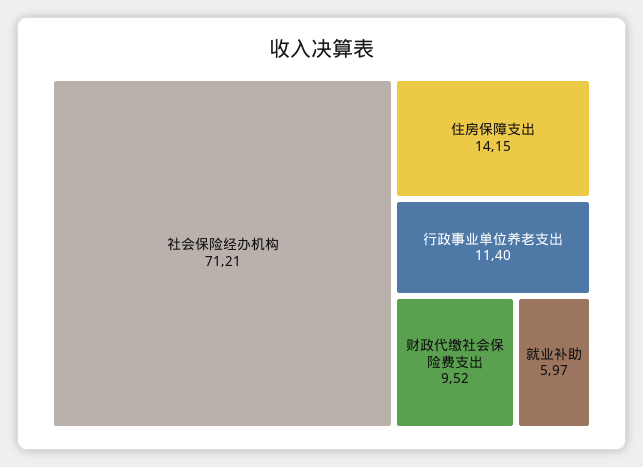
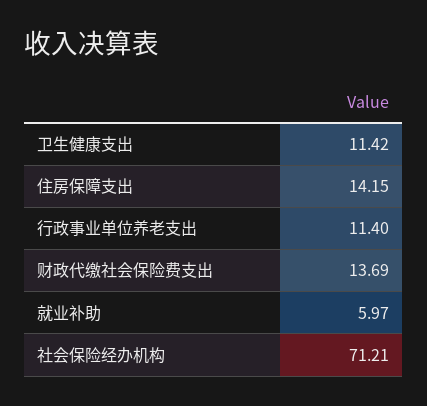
财政代缴社会保险费支出: 9.52 -> 13.69
卫生健康支出: none -> 11.42

